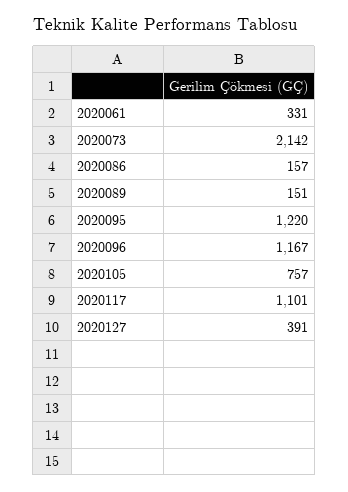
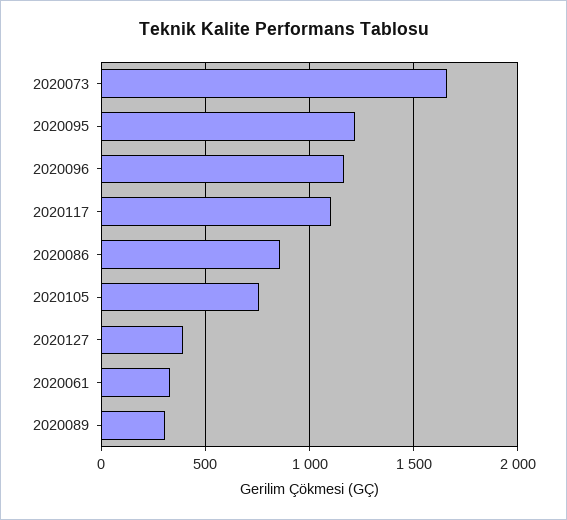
2020073: 2142 -> 1650
2020086: 157 -> 850
2020089: 151 -> 300

